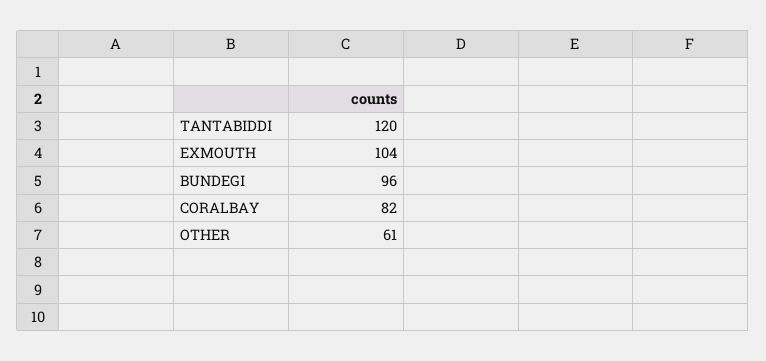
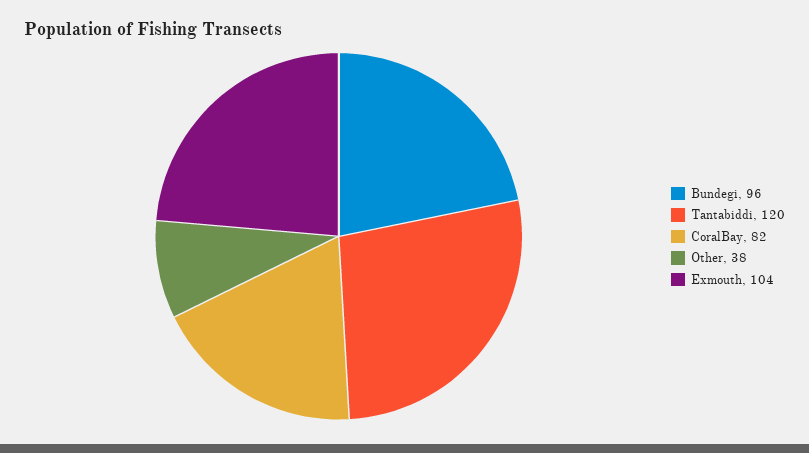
OTHER: 61 -> 38

